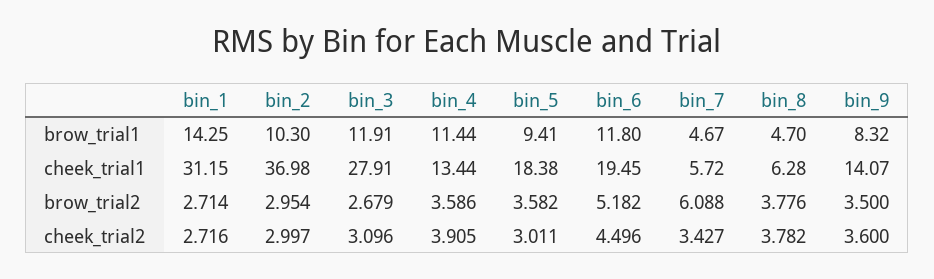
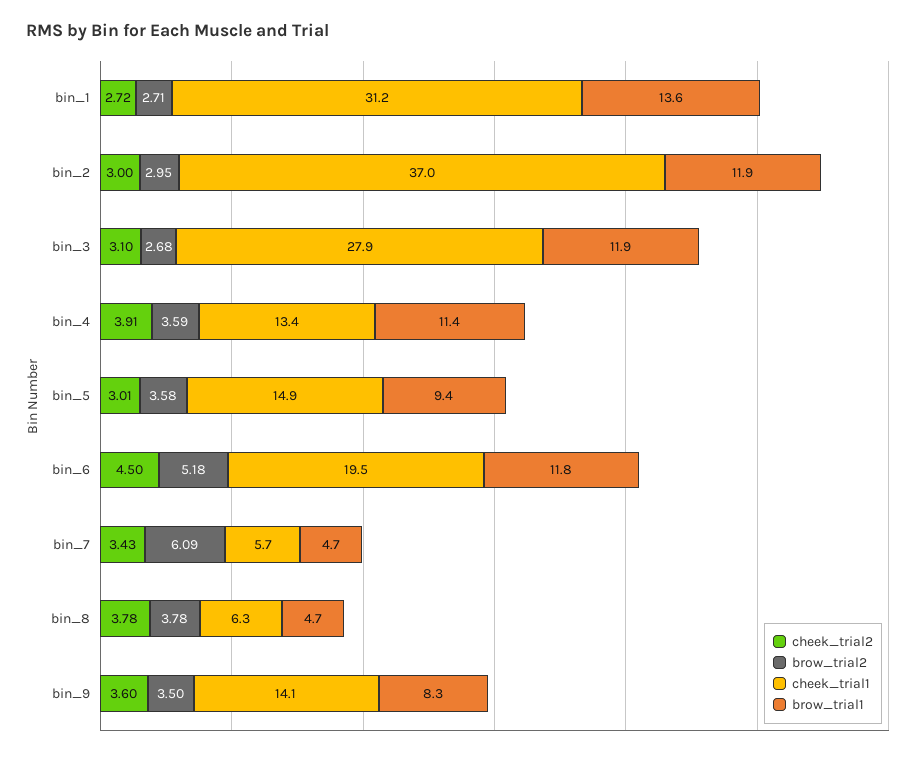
brow_trial1, bin_1: 14.25 -> 13.6
brow_trial1, bin_2: 10.3 -> 11.9
cheek_trial1, bin_5: 18.38 -> 14.9

